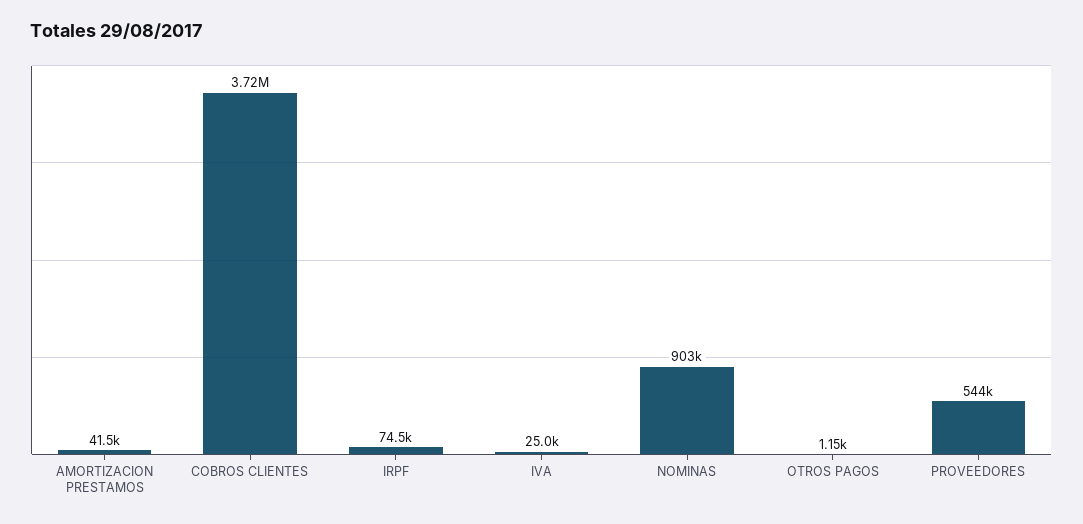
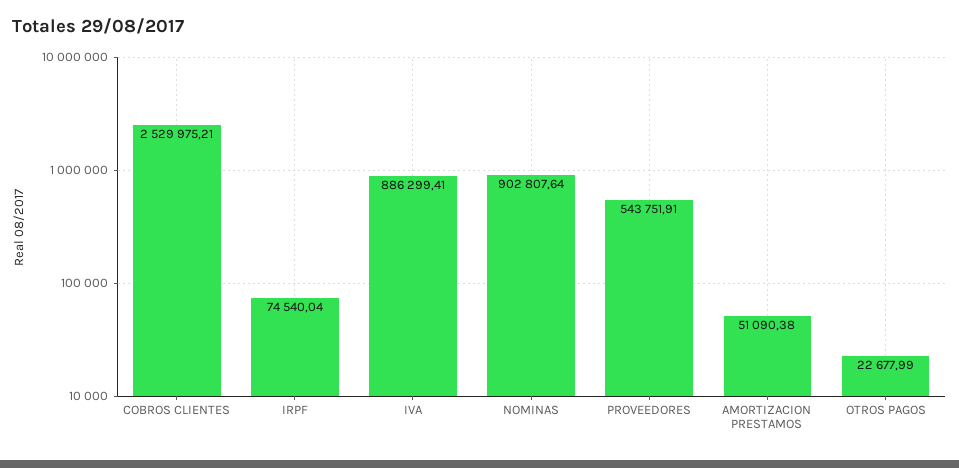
AMORTIZACION PRESTAMOS: 41500 -> 51090.38
COBROS CLIENTES: 3720000 -> 2529975.21
IVA: 25000 -> 886299.41
OTROS PAGOS: 1150 -> 22677.99

